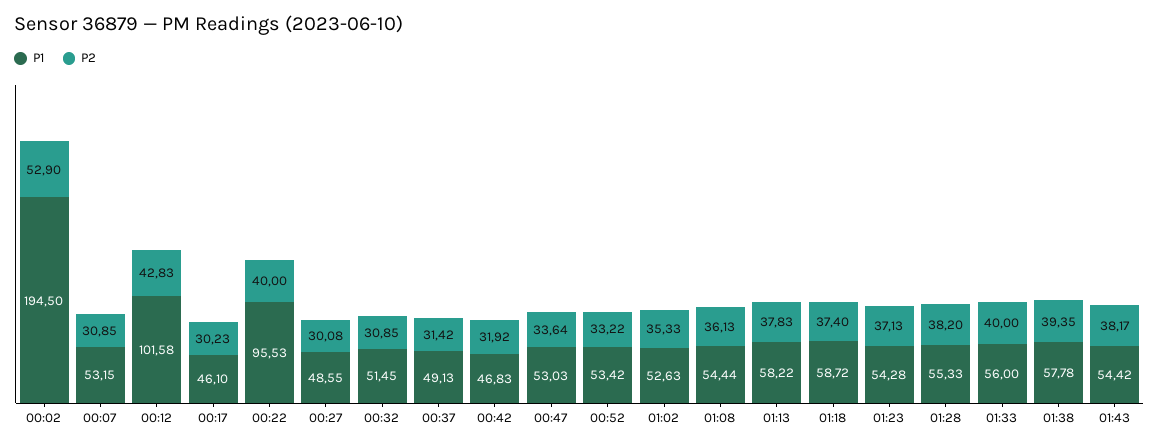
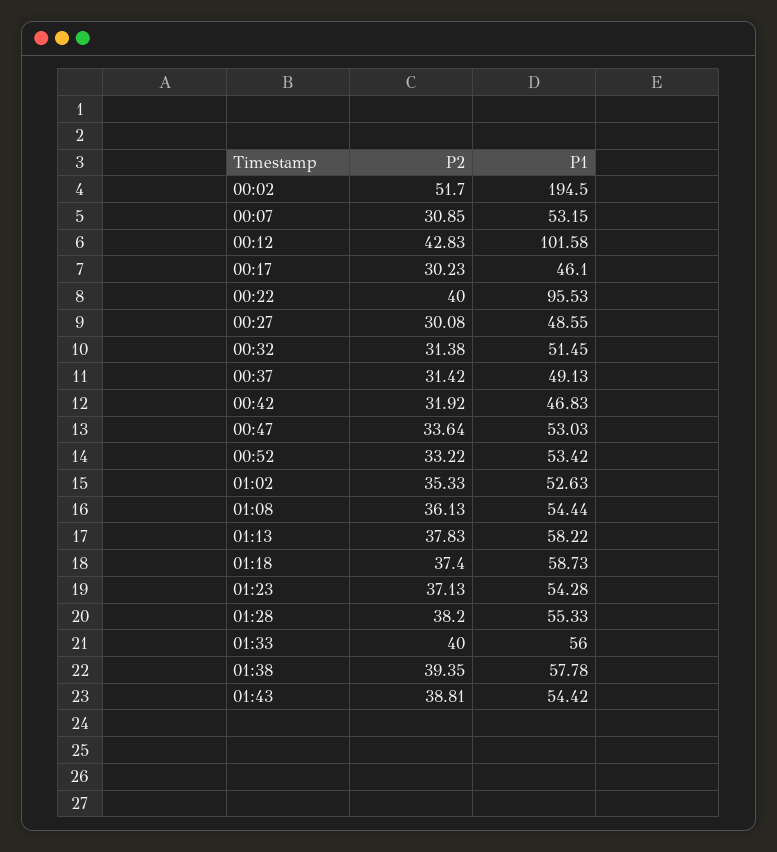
P2, 00:02: 52.9 -> 51.7
P2, 00:32: 30.85 -> 31.38
P1, 01:18: 58.72 -> 58.73
P2, 01:43: 38.17 -> 38.81

